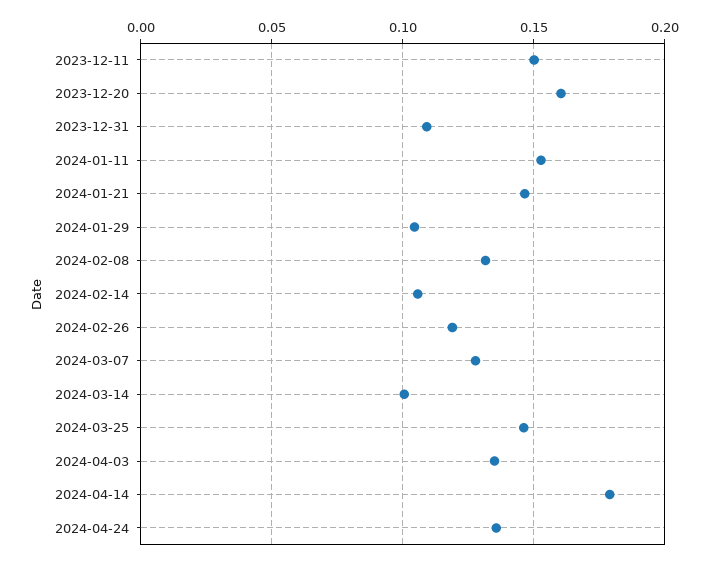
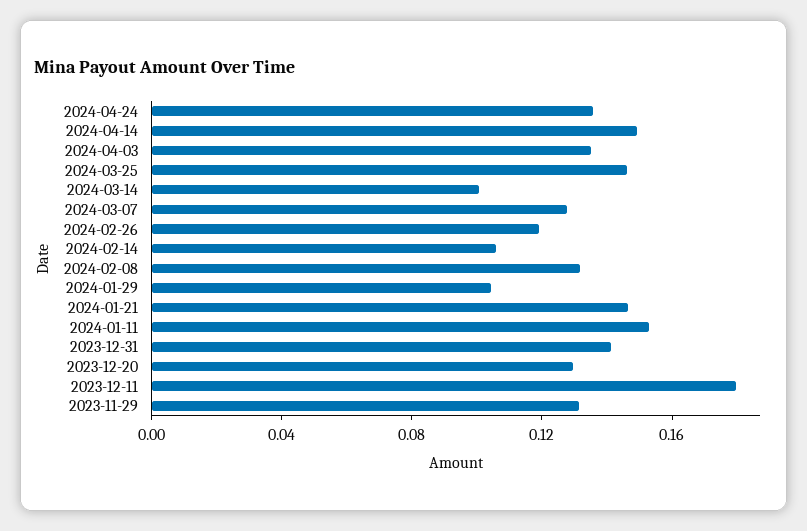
2023-12-11: 0.15 -> 0.18
2023-12-20: 0.16 -> 0.13
2023-12-31: 0.11 -> 0.14
2024-04-14: 0.18 -> 0.15
2023-11-29: none -> 0.13

